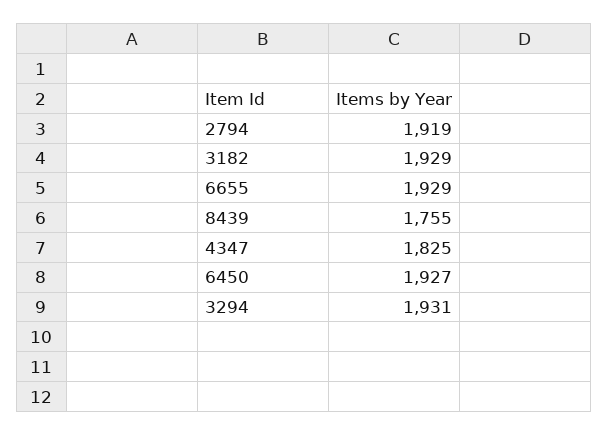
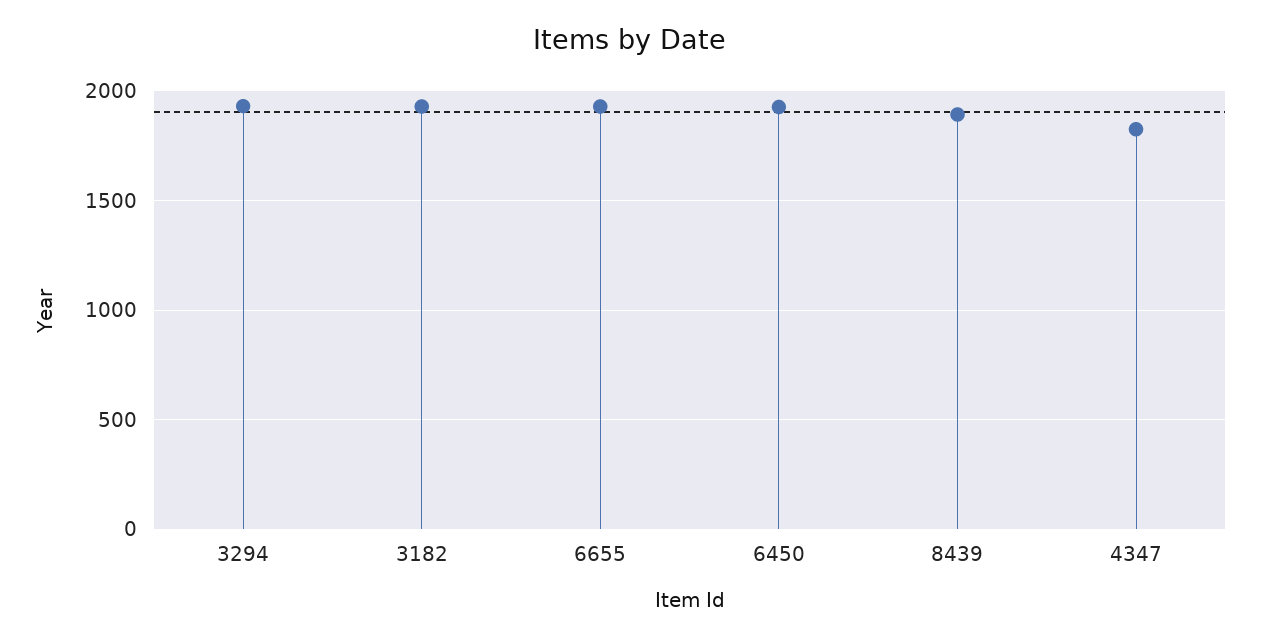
2794: 1919 -> none
8439: 1755 -> 1900

